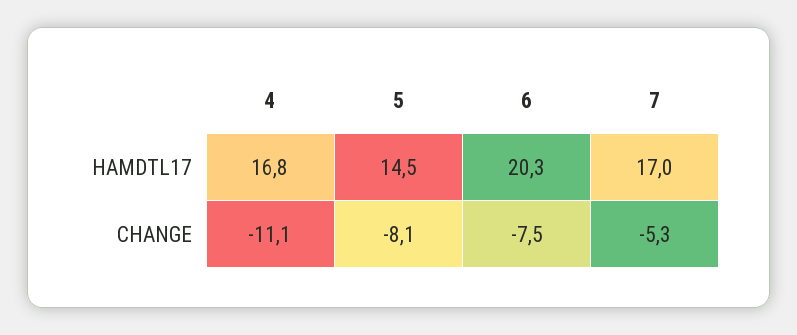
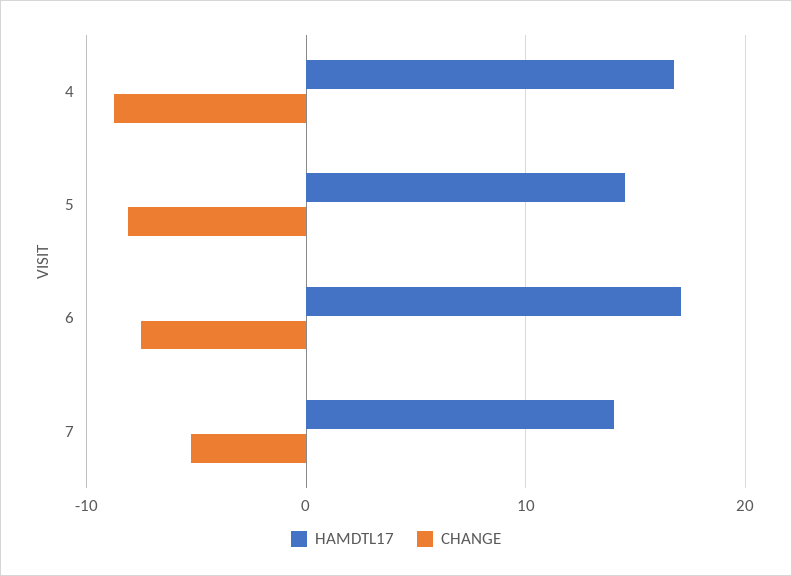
HAMDTL17, 6: 20.3 -> 17
HAMDTL17, 7: 17 -> 14
CHANGE, 4: -11.1 -> -9

